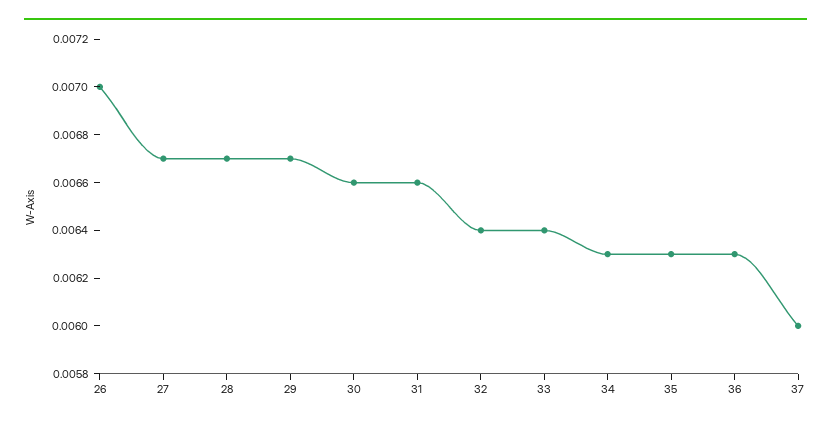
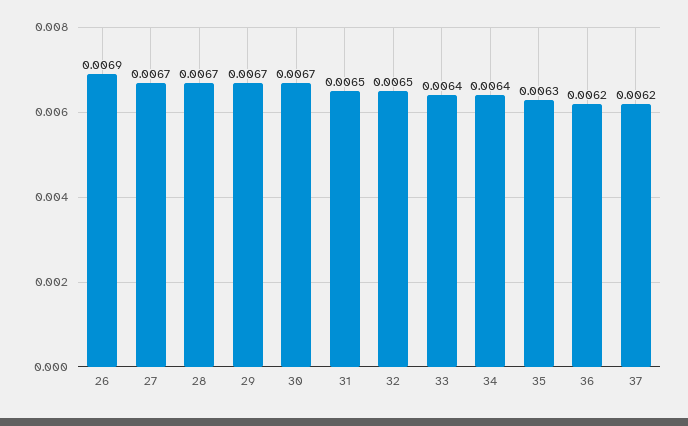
26: 0.007 -> 0.0069
30: 0.0066 -> 0.0067
31: 0.0066 -> 0.0065
32: 0.0064 -> 0.0065
34: 0.0063 -> 0.0064
36: 0.0063 -> 0.0062
37: 0.006 -> 0.0062

